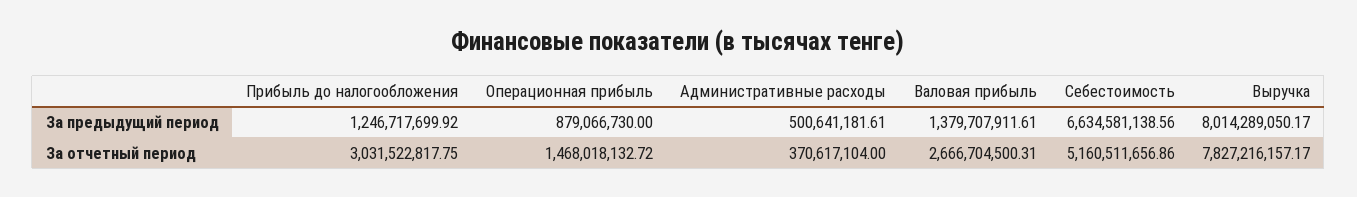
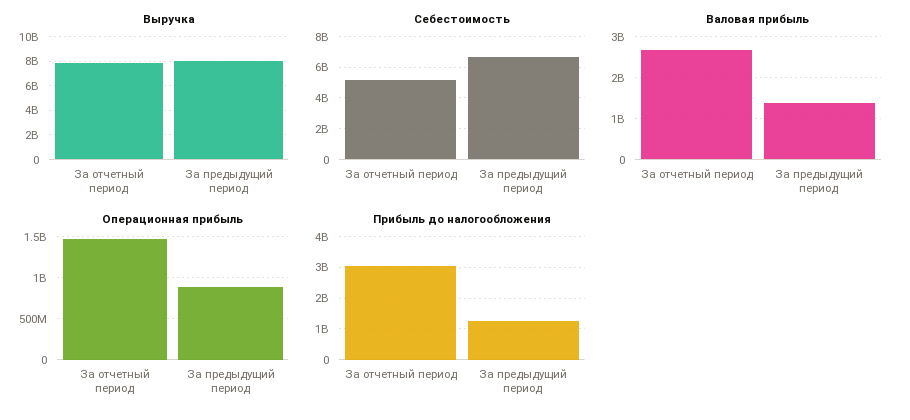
Административные расходы, За предыдущий период: 500641181.61 -> none
Административные расходы, За отчетный период: 370617104 -> none

